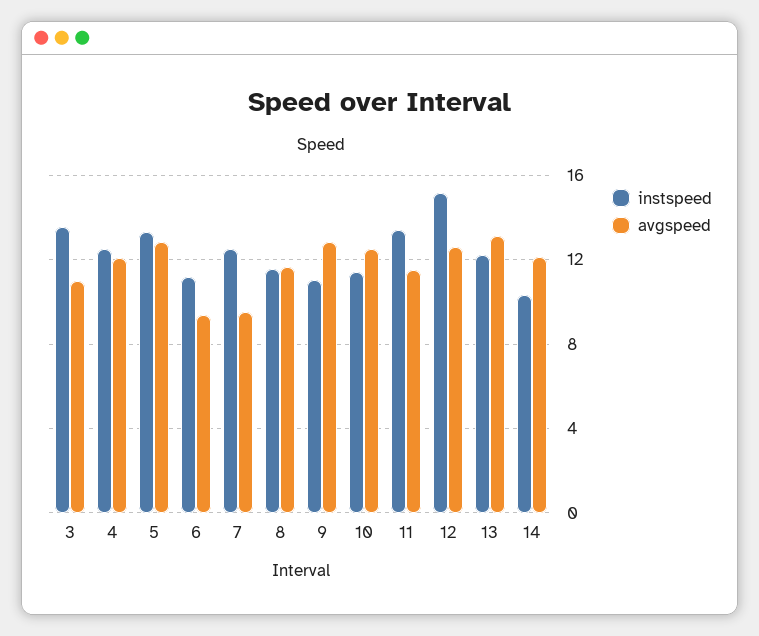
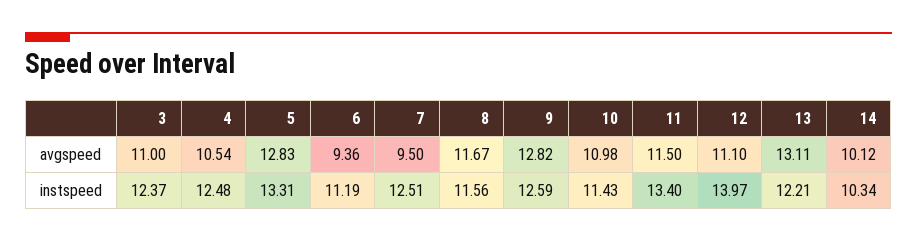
instspeed, 3: 13.5 -> 12.37
avgspeed, 4: 12 -> 10.54
instspeed, 9: 11 -> 12.59
avgspeed, 10: 12.5 -> 10.98
instspeed, 12: 15 -> 13.97
avgspeed, 12: 12.5 -> 11.1
avgspeed, 14: 12 -> 10.12

